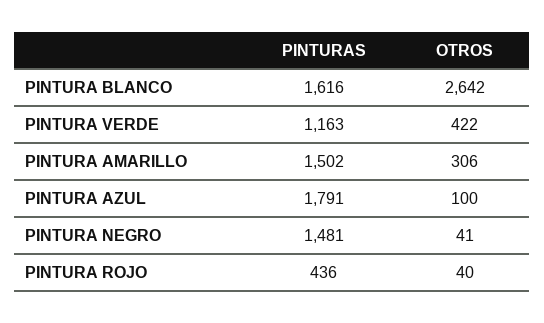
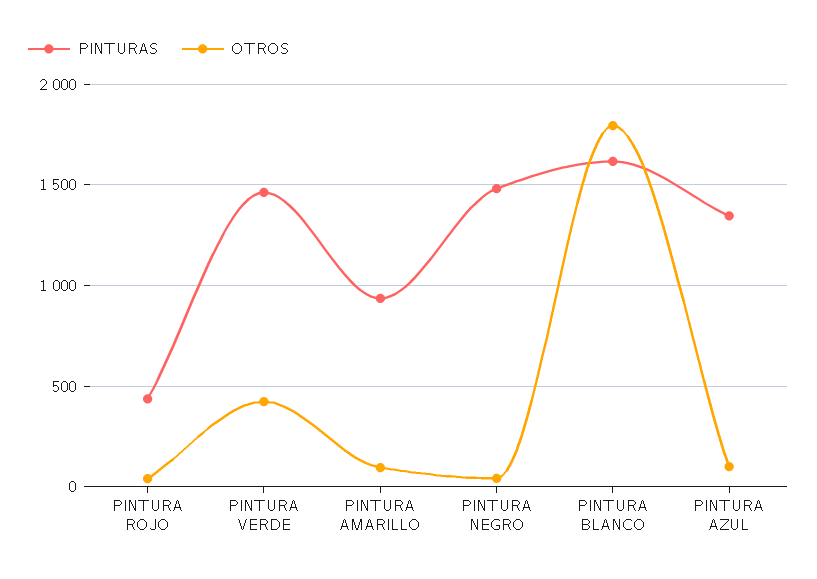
OTROS, PINTURA BLANCO: 2642 -> 1800
PINTURAS, PINTURA VERDE: 1163 -> 1450
PINTURAS, PINTURA AMARILLO: 1502 -> 950
OTROS, PINTURA AMARILLO: 306 -> 100
PINTURAS, PINTURA AZUL: 1791 -> 1350

